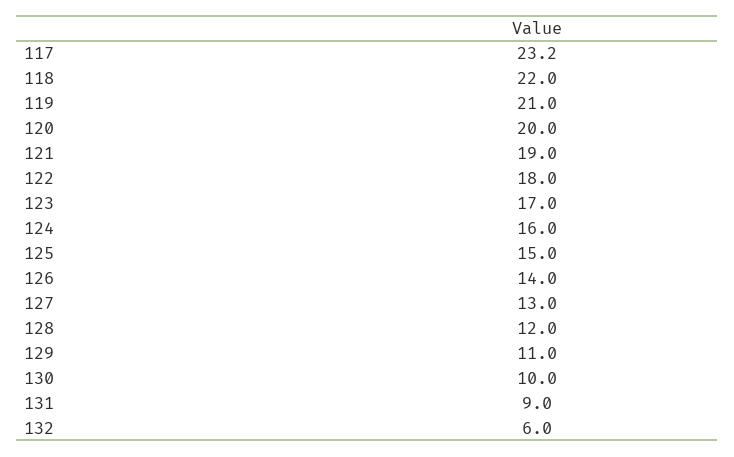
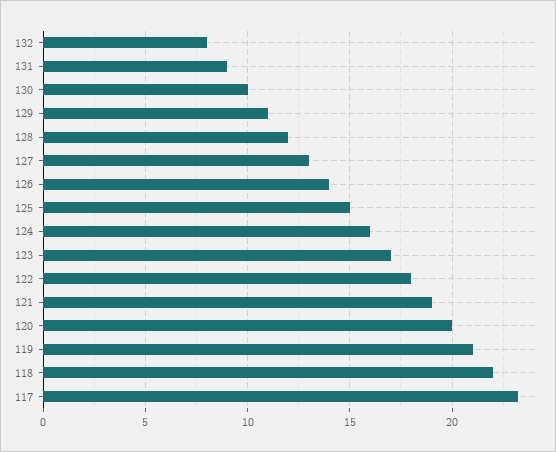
132: 6 -> 8

